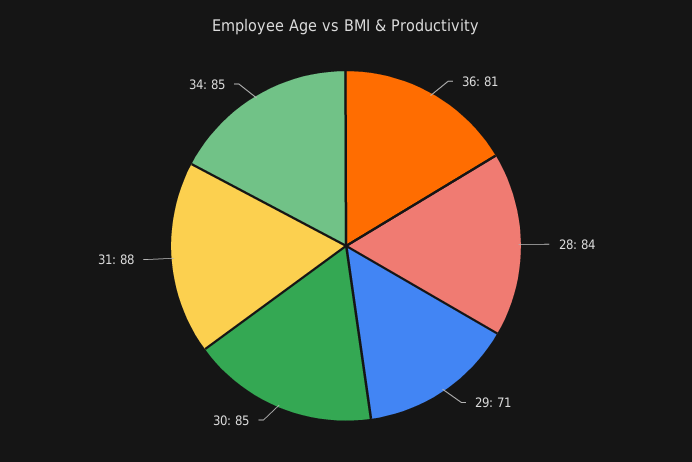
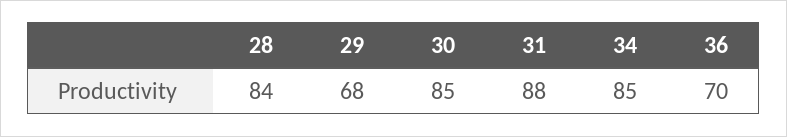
36: 81 -> 70
29: 71 -> 68

